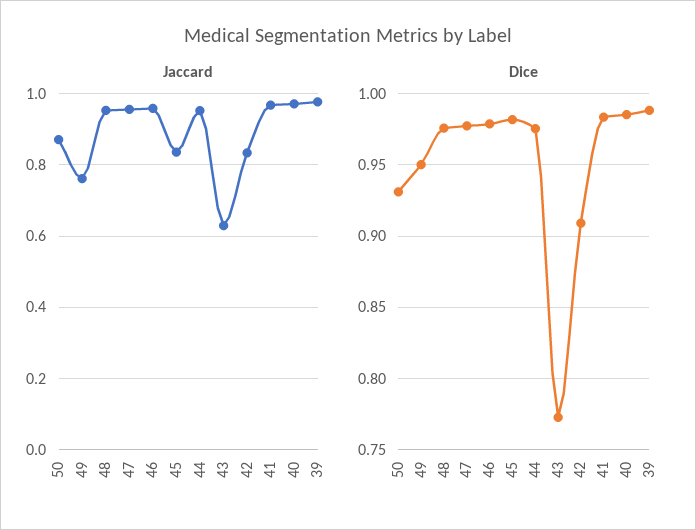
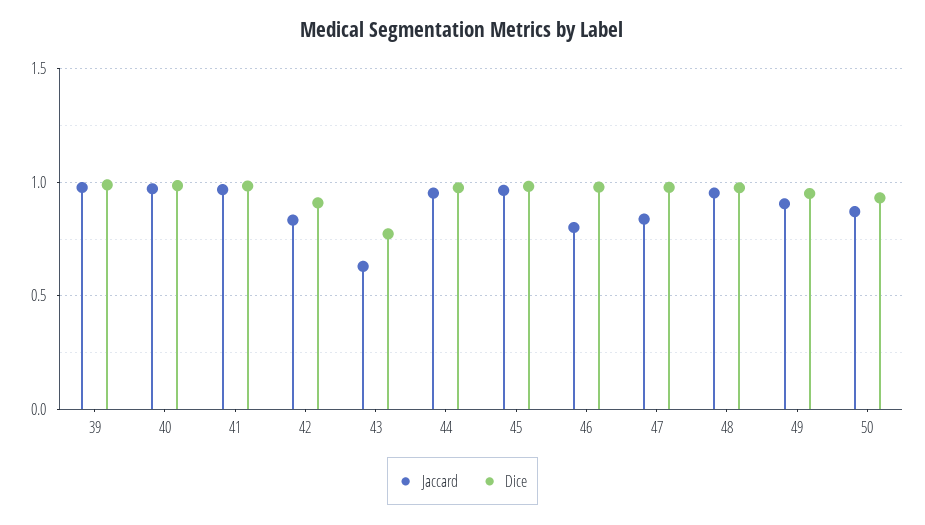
Jaccard, 49: 0.76 -> 0.9
Jaccard, 47: 0.96 -> 0.85
Jaccard, 46: 0.96 -> 0.8
Jaccard, 45: 0.84 -> 0.95

